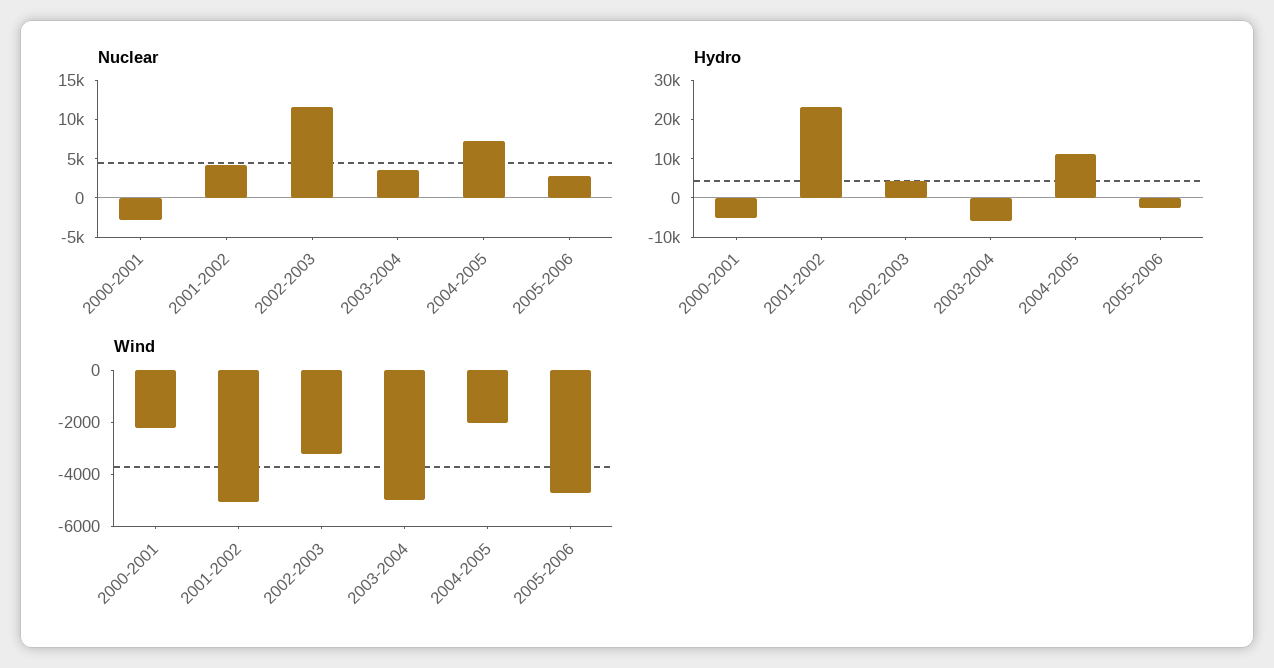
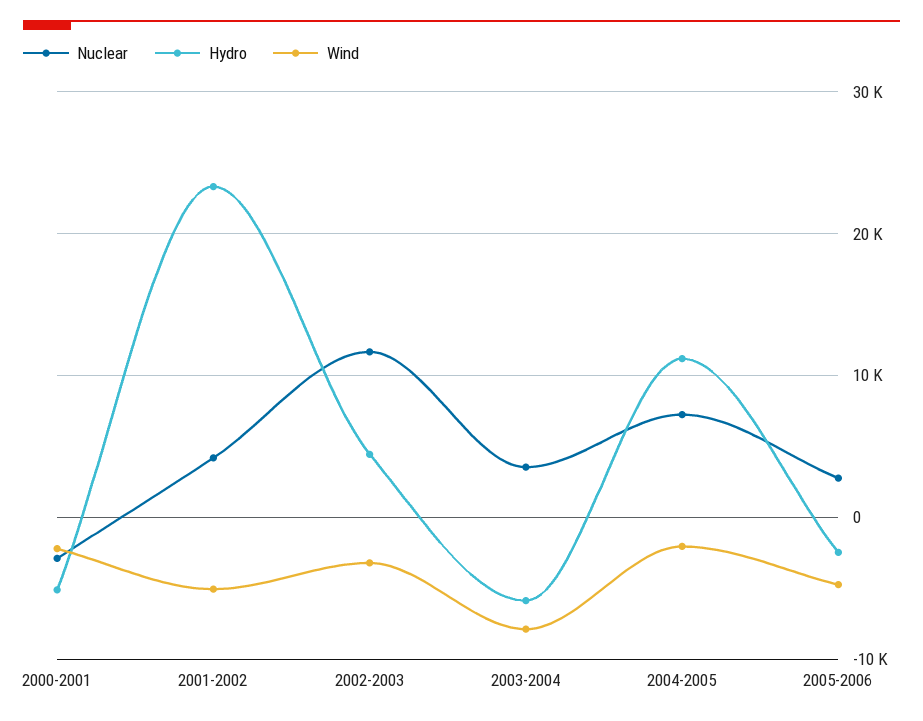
Wind, 2003-2004: -5000 -> -8000

